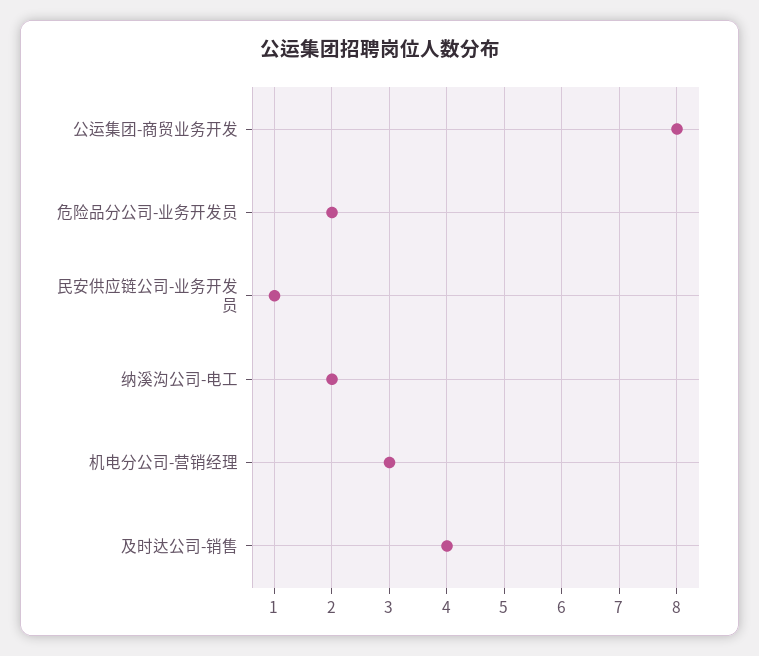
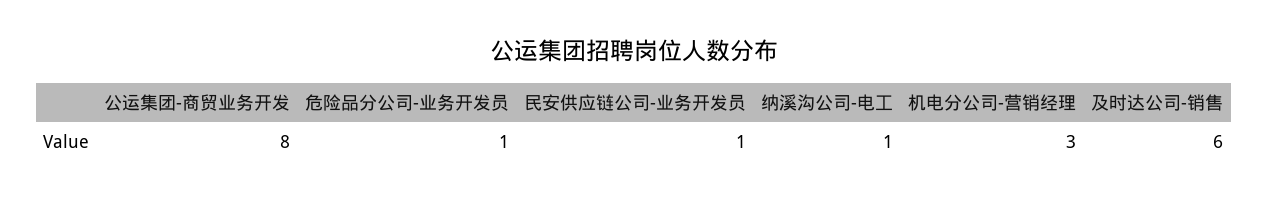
危险品分公司-业务开发员: 2 -> 1
纳溪沟公司-电工: 2 -> 1
及时达公司-销售: 4 -> 6

